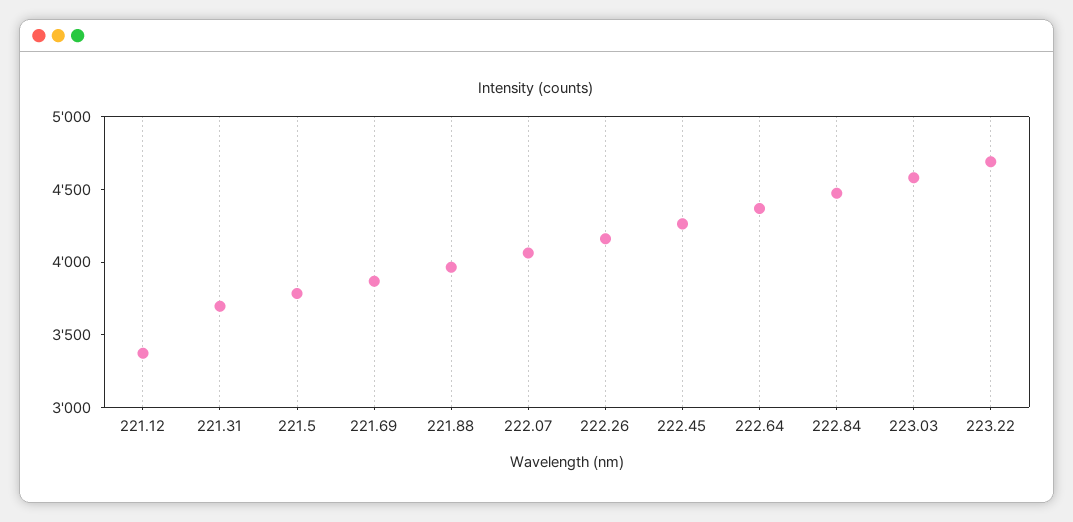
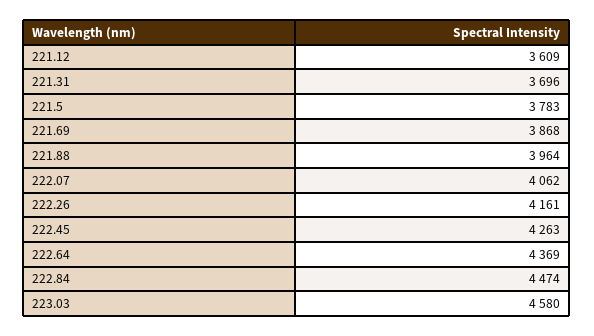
221.12: 3400 -> 3609
223.22: 4700 -> none

